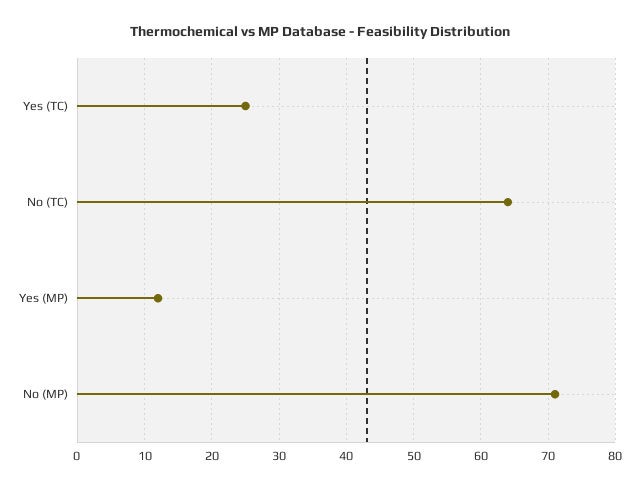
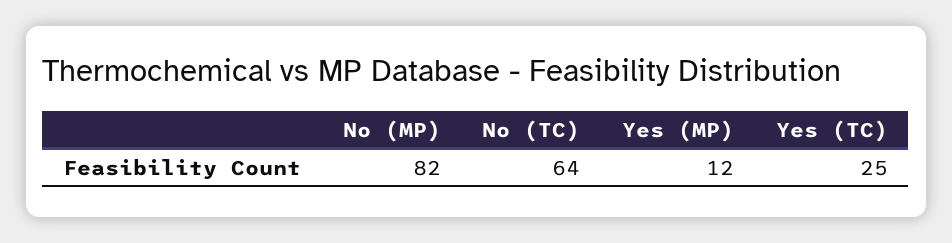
No (MP): 71 -> 82

